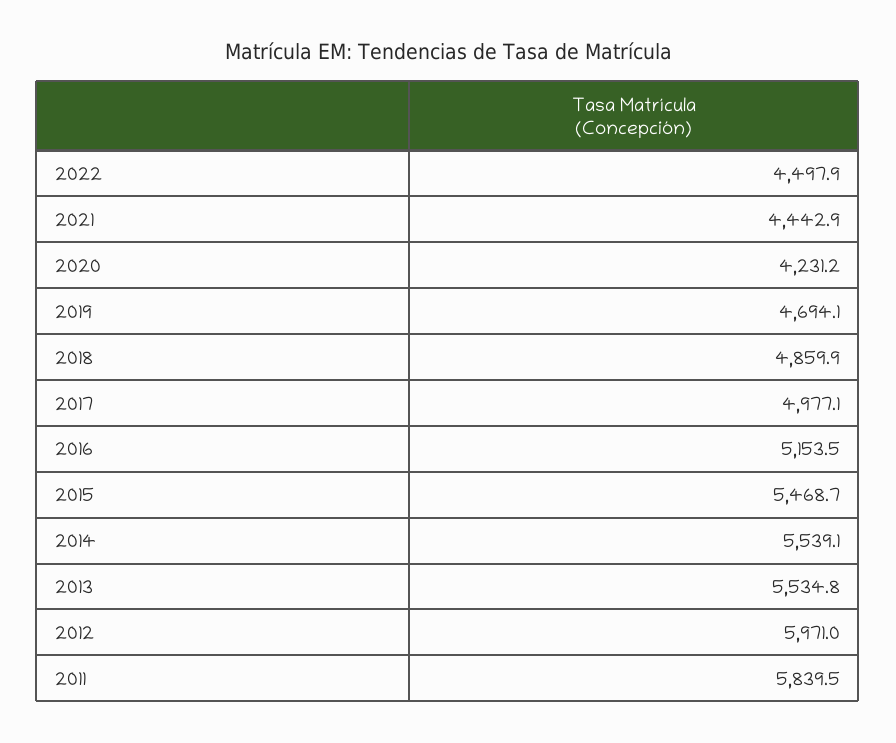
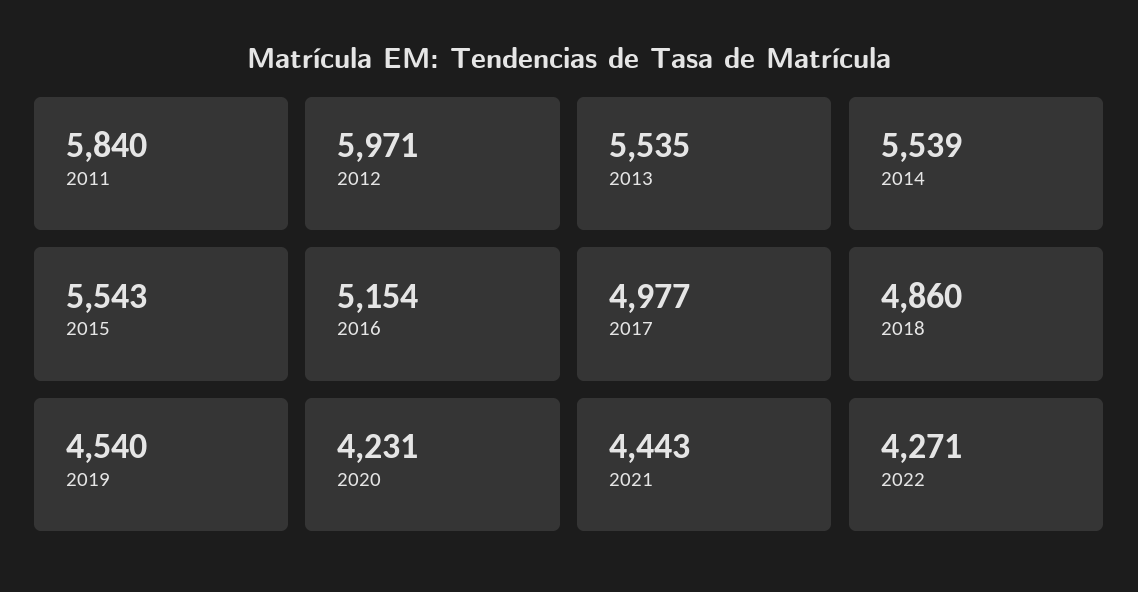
2022: 4497.9 -> 4271
2019: 4694.1 -> 4540
2015: 5468.7 -> 5543

